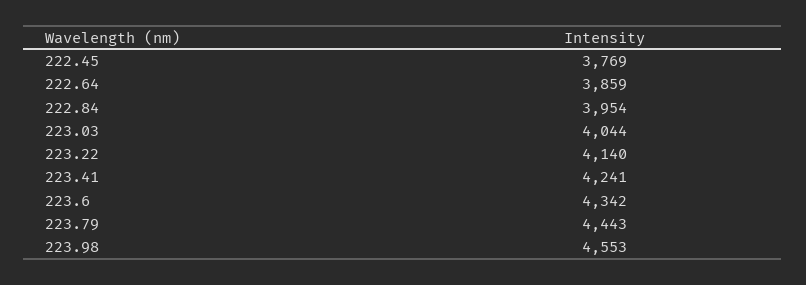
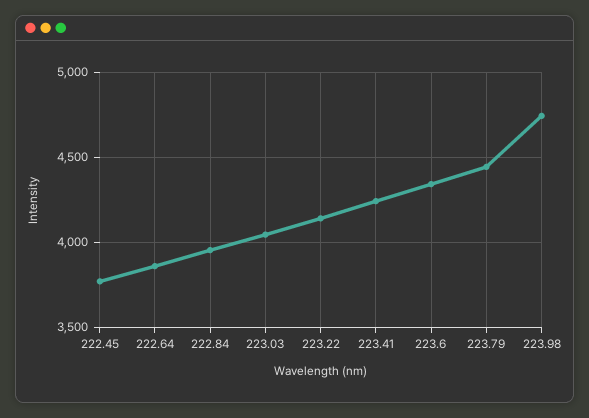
223.98: 4553 -> 4750

